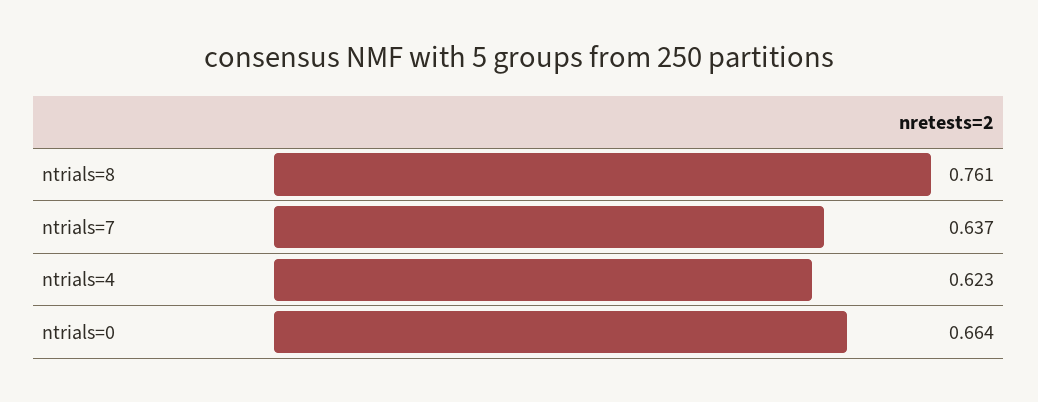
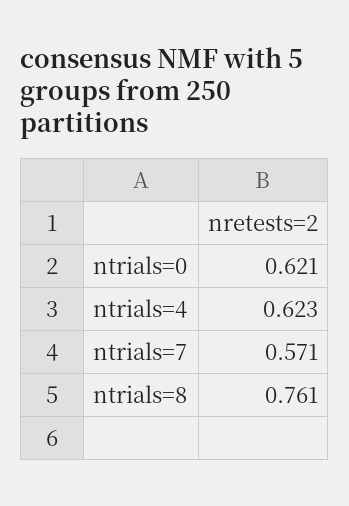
ntrials=7: 0.637 -> 0.571
ntrials=0: 0.664 -> 0.621

